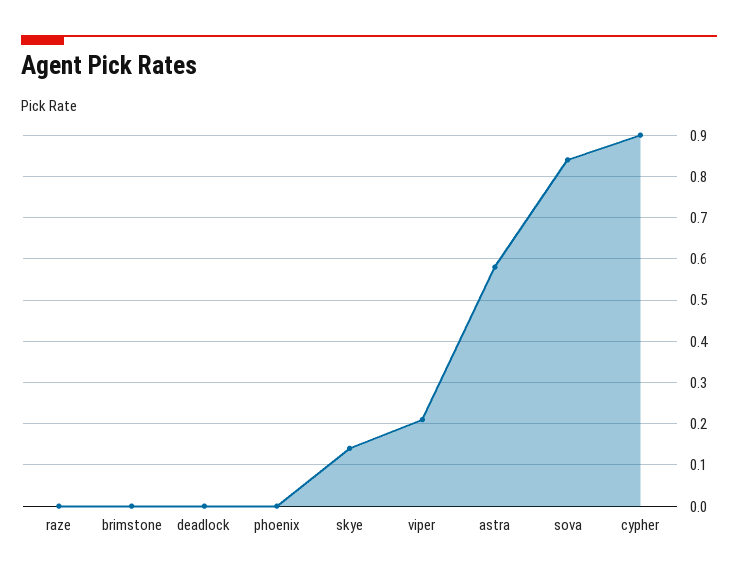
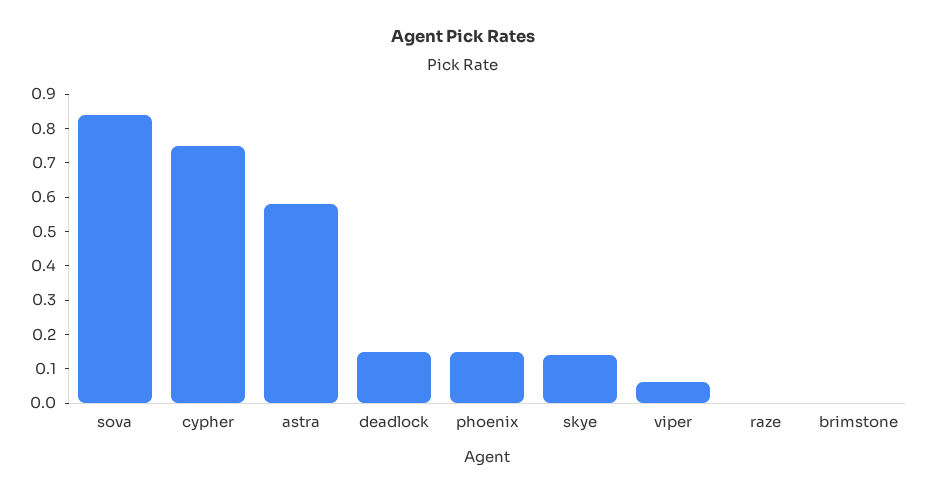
deadlock: 0 -> 0.15
phoenix: 0 -> 0.15
viper: 0.2 -> 0.05
cypher: 0.9 -> 0.75

